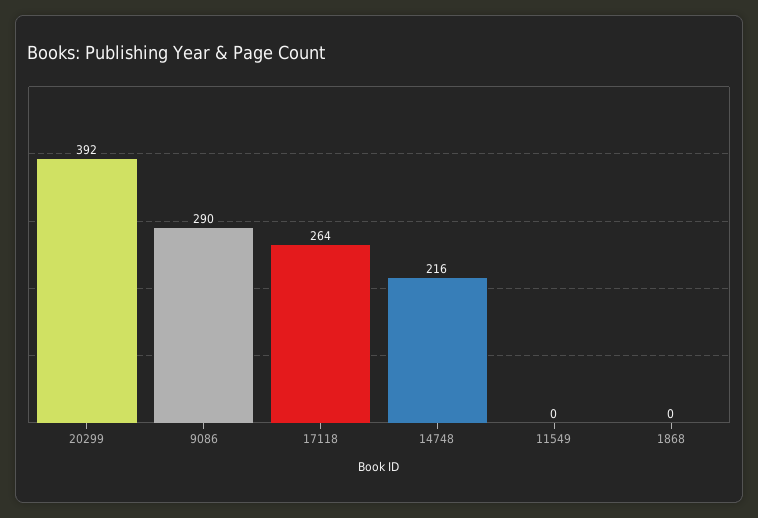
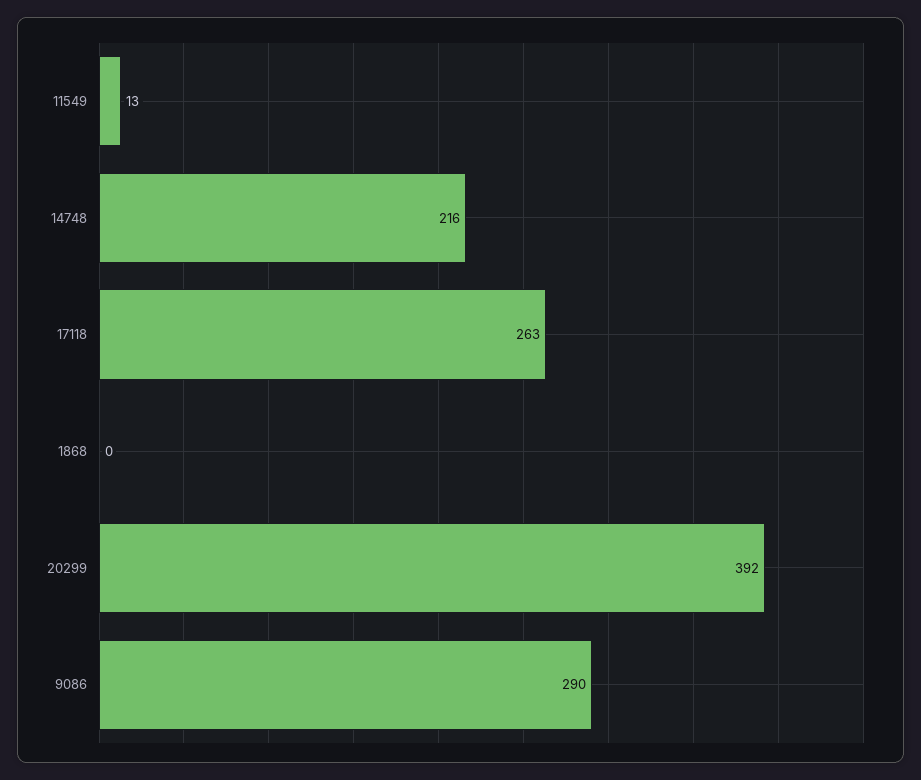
17118: 264 -> 263
11549: 0 -> 13

